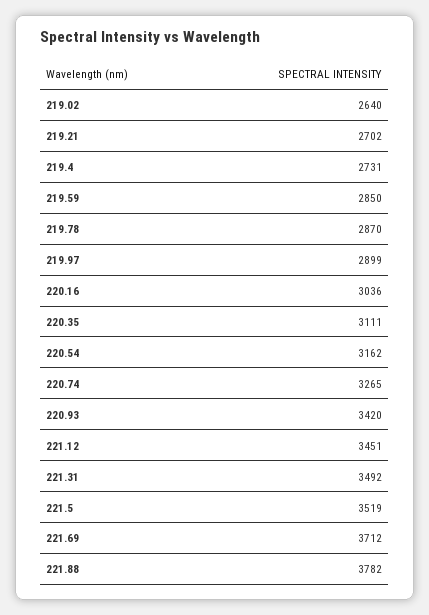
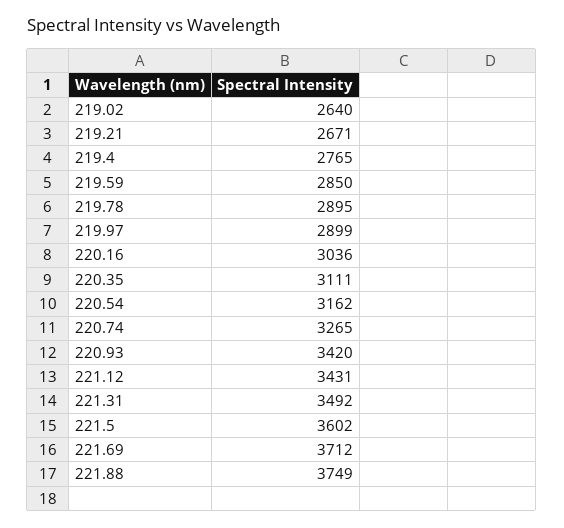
219.21: 2702 -> 2671
219.4: 2731 -> 2765
219.78: 2870 -> 2895
221.12: 3451 -> 3431
221.5: 3519 -> 3602
221.88: 3782 -> 3749

